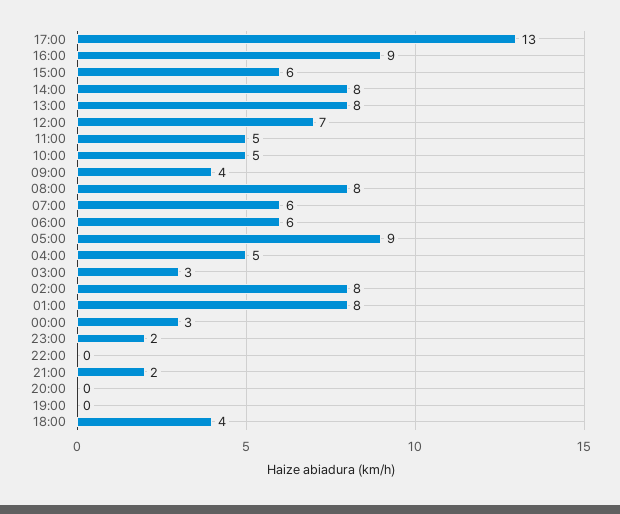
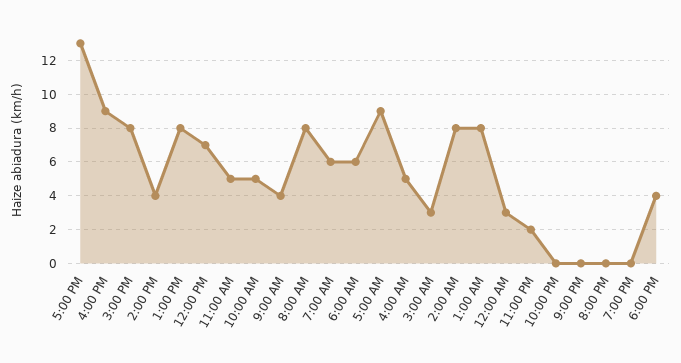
15:00: 6 -> 8
14:00: 8 -> 4
21:00: 2 -> 0

